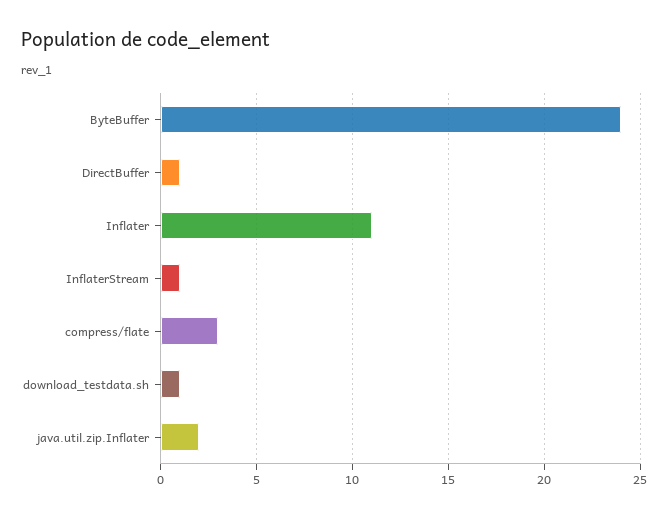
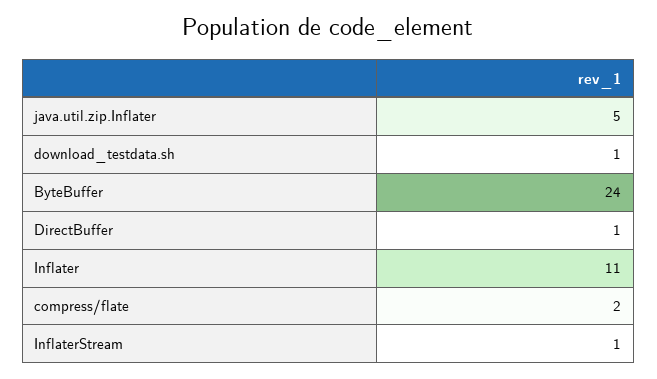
compress/flate: 3 -> 2
java.util.zip.Inflater: 2 -> 5

